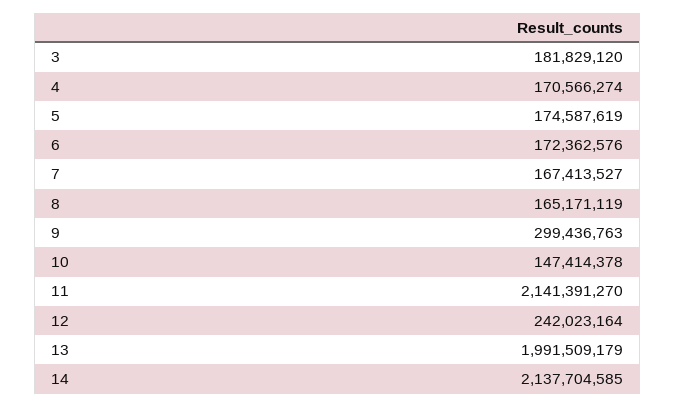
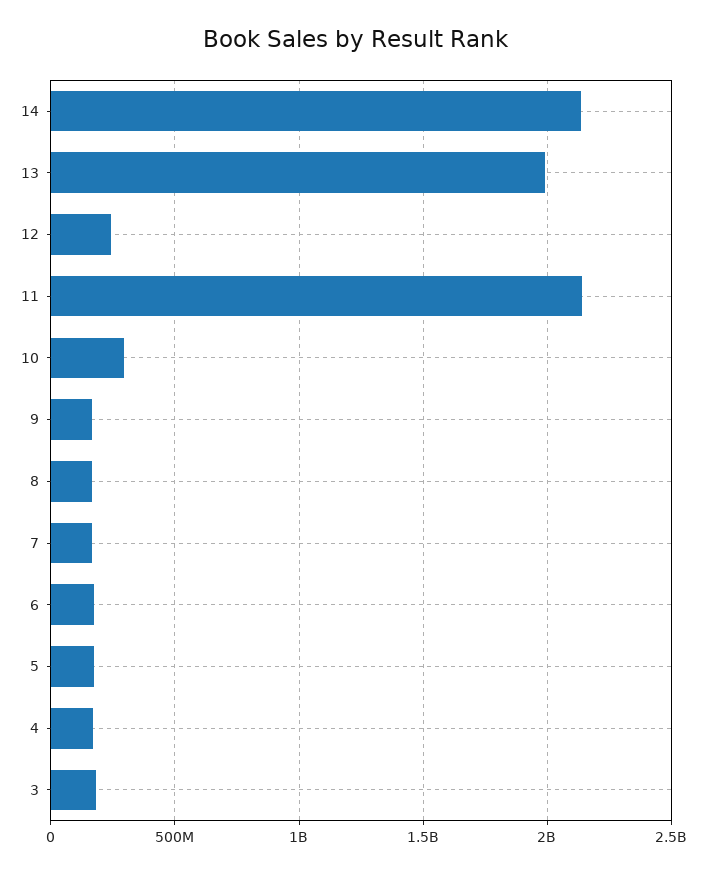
9: 299436763 -> 150000000
10: 147414378 -> 300000000

